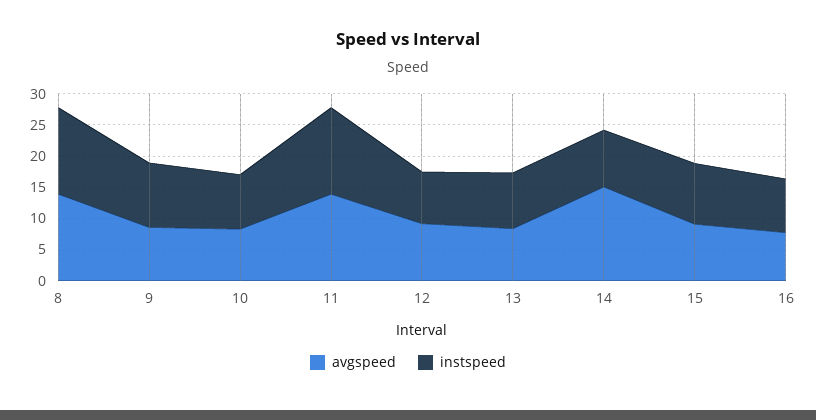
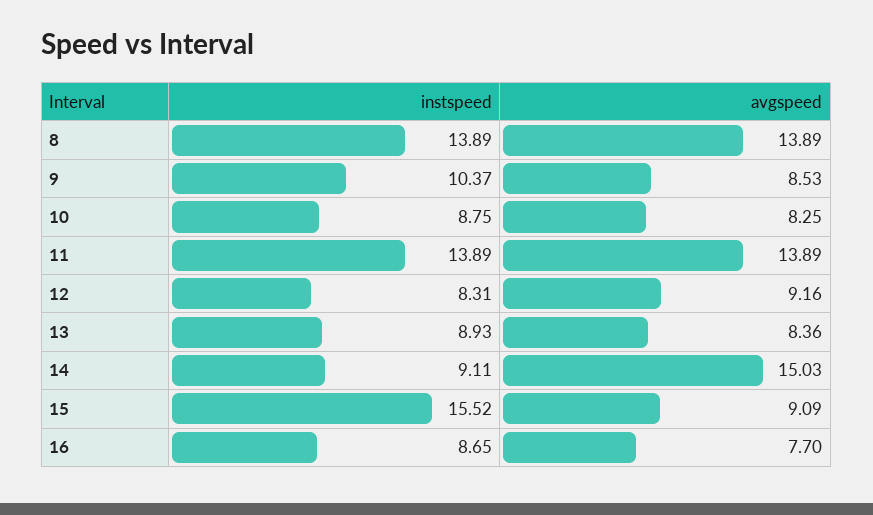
instspeed, 15: 10 -> 15.52

